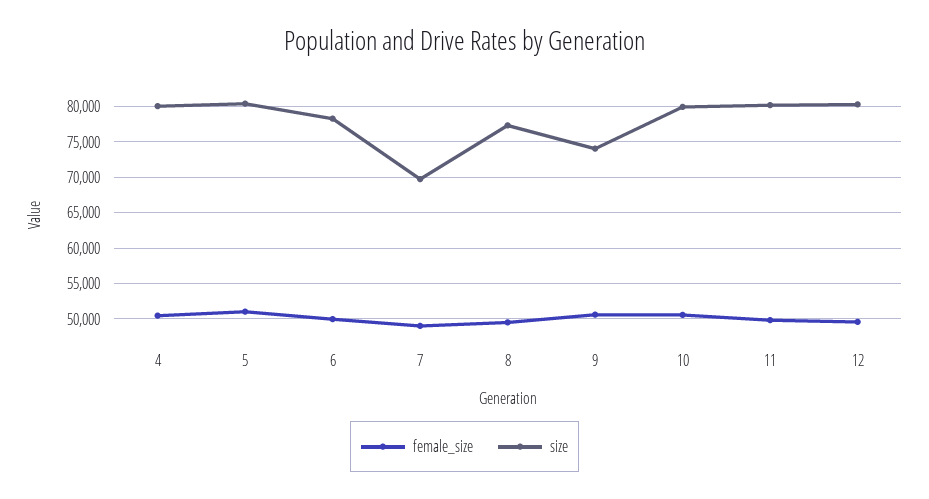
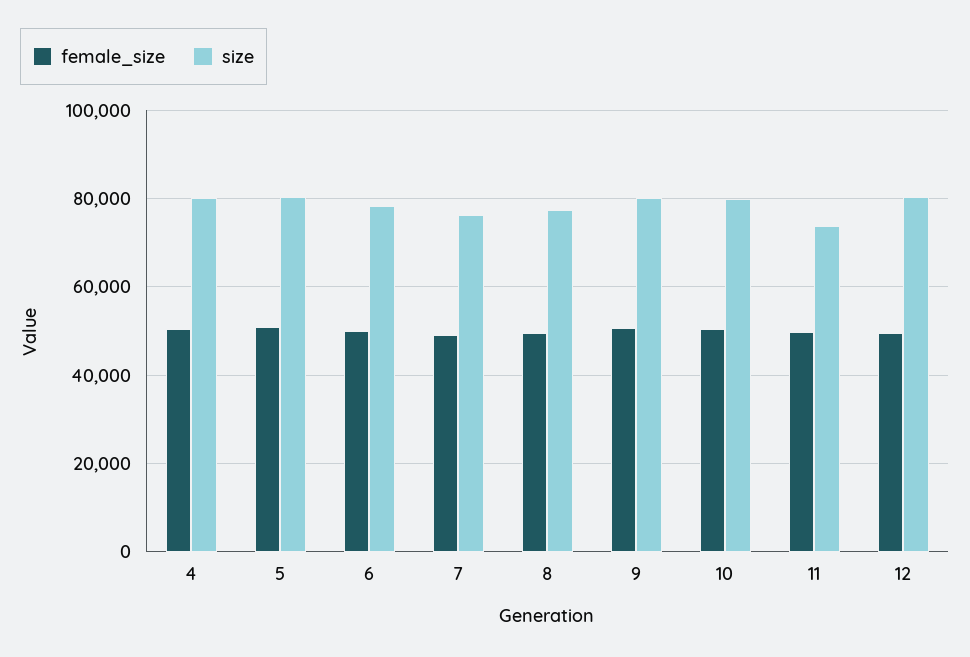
size, 7: 70000 -> 76000
size, 9: 74000 -> 80000
size, 11: 80000 -> 74000

